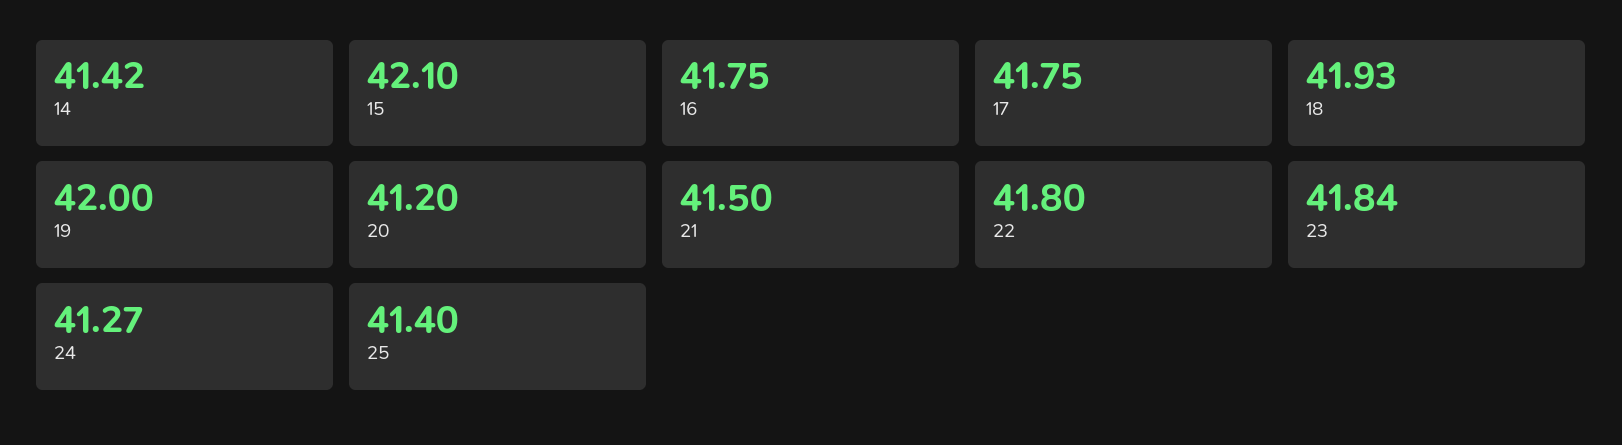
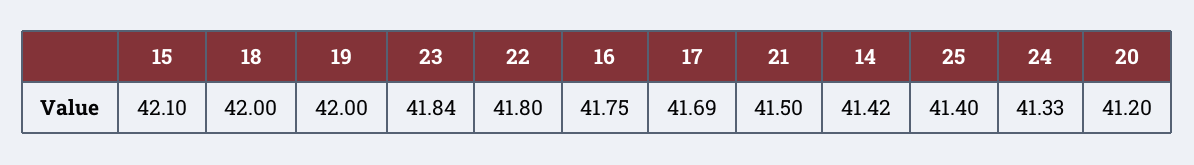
17: 41.75 -> 41.69
18: 41.93 -> 42
24: 41.27 -> 41.33

